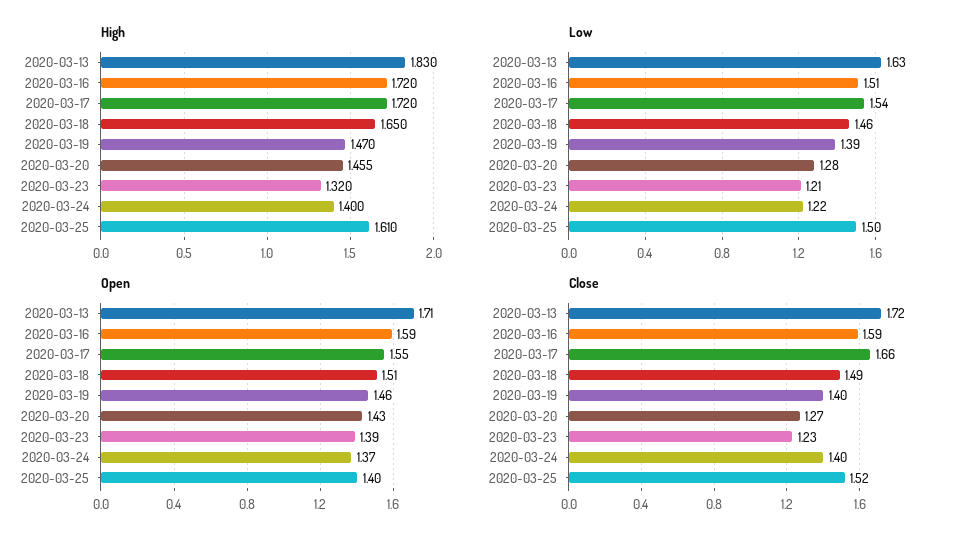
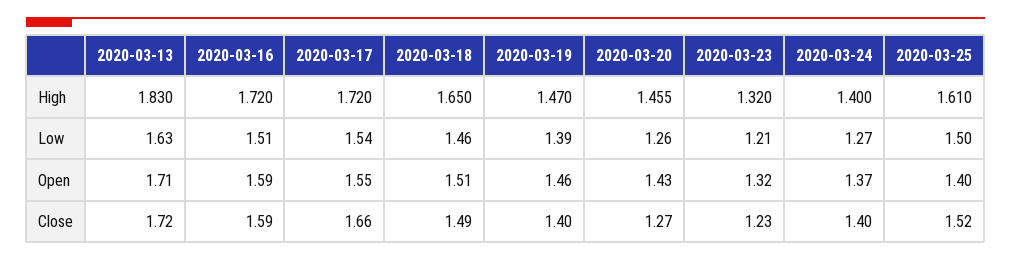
Low, 2020-03-20: 1.28 -> 1.26
Low, 2020-03-24: 1.22 -> 1.27
Open, 2020-03-23: 1.39 -> 1.32

